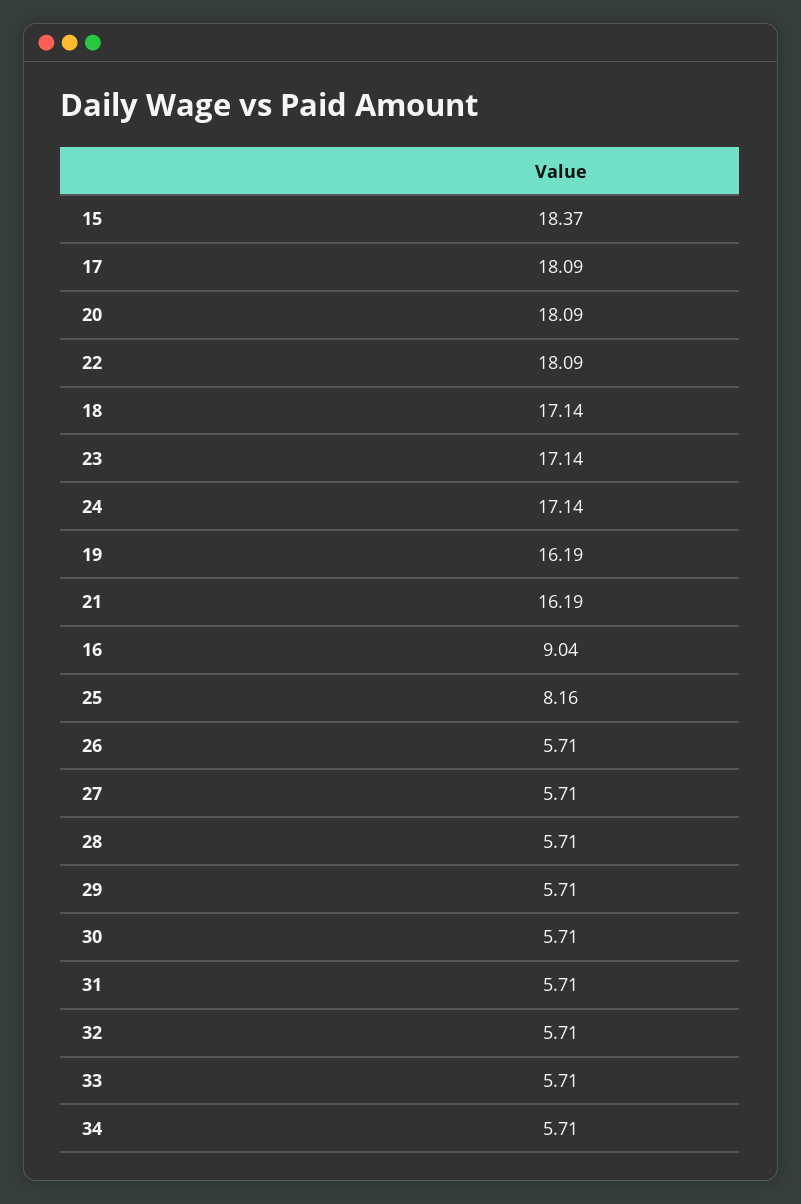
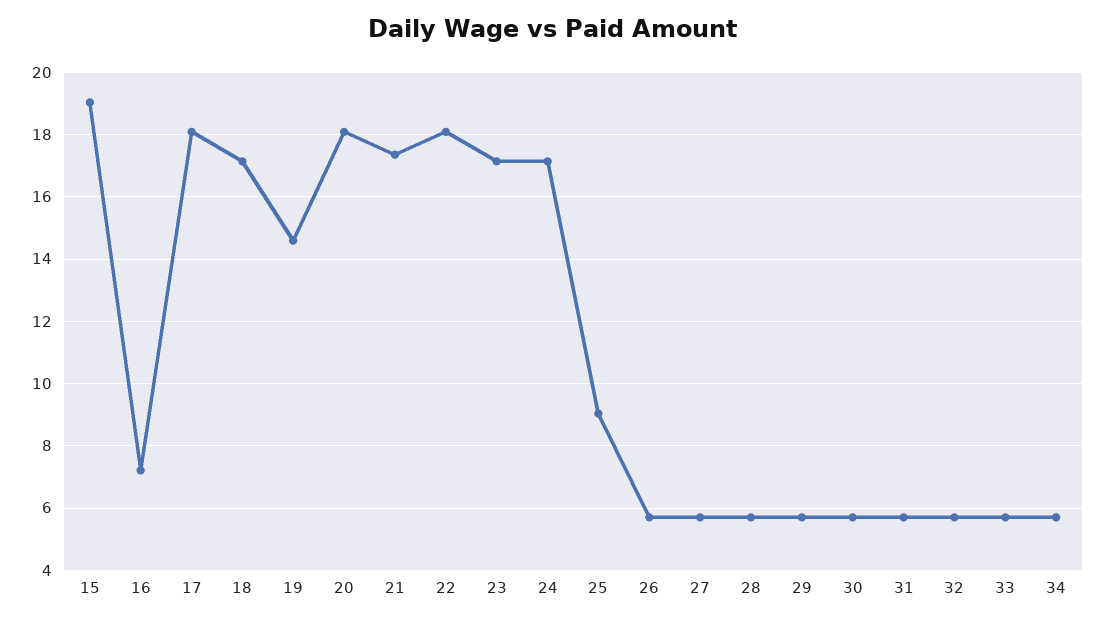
15: 18.37 -> 19
19: 16.19 -> 14.6
21: 16.19 -> 17.4
16: 9.04 -> 7.2
25: 8.16 -> 9

